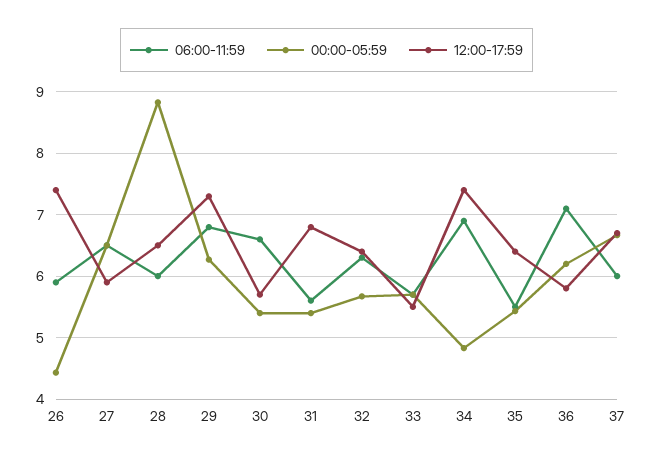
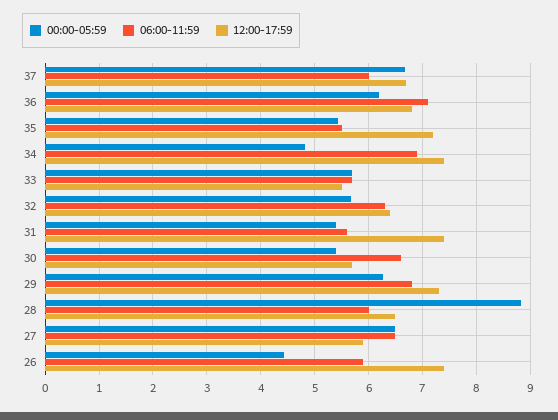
12:00-17:59, 31: 6.8 -> 7.4
12:00-17:59, 35: 6.4 -> 7.2
12:00-17:59, 36: 5.8 -> 6.8

